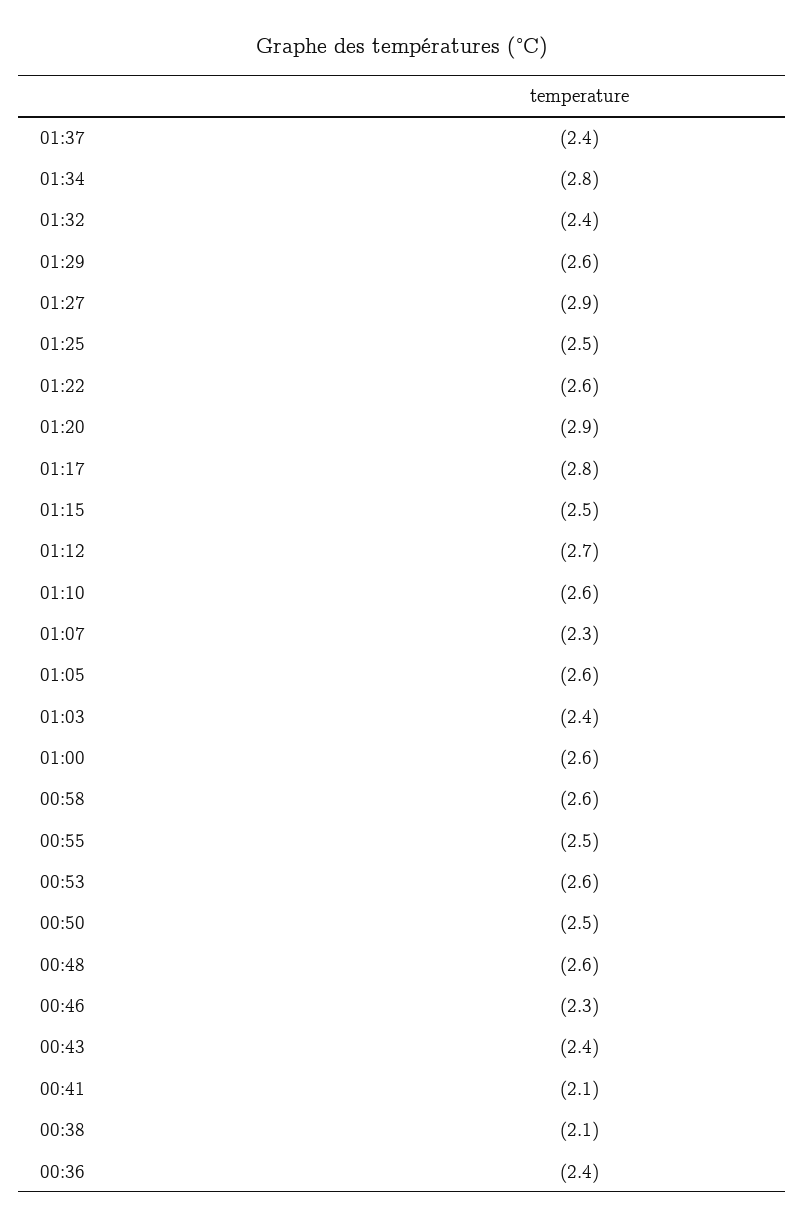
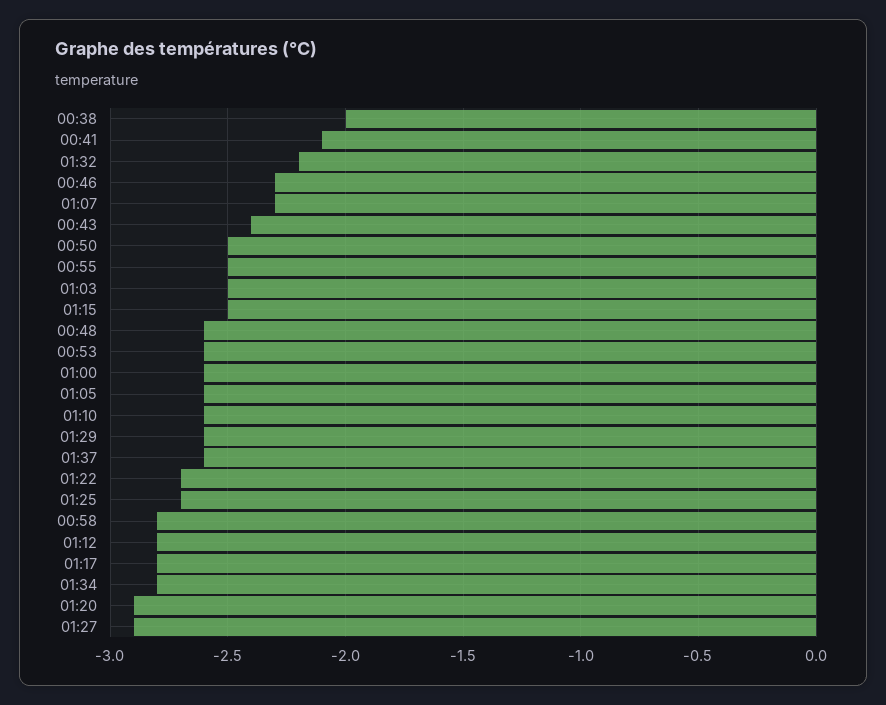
01:37: -2.4 -> -2.6
01:32: -2.4 -> -2.2
01:25: -2.5 -> -2.7
01:22: -2.6 -> -2.7
01:12: -2.7 -> -2.8
01:03: -2.4 -> -2.5
00:58: -2.6 -> -2.8
00:38: -2.1 -> -2
00:36: -2.4 -> none

